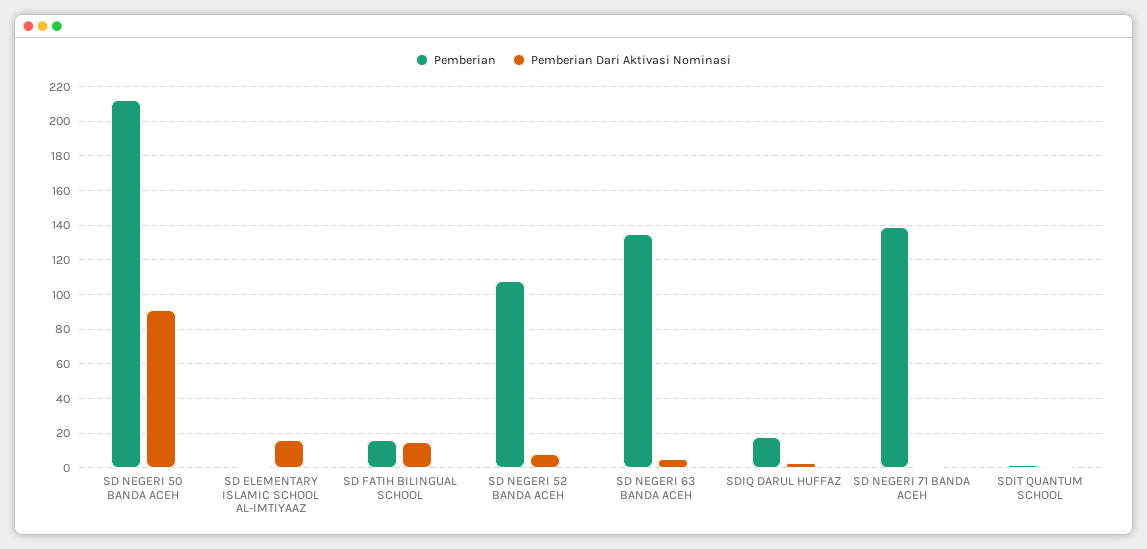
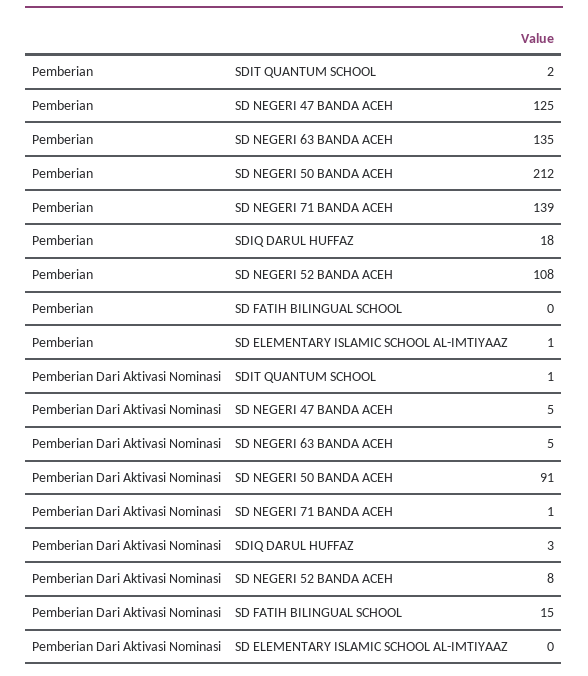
Pemberian Dari Aktivasi Nominasi, SD ELEMENTARY ISLAMIC SCHOOL AL-IMTIYAAZ: 15 -> 0
Pemberian, SD FATIH BILINGUAL SCHOOL: 15 -> 0
Pemberian, SD NEGERI 47 BANDA ACEH: none -> 125
Pemberian Dari Aktivasi Nominasi, SD NEGERI 47 BANDA ACEH: none -> 5

